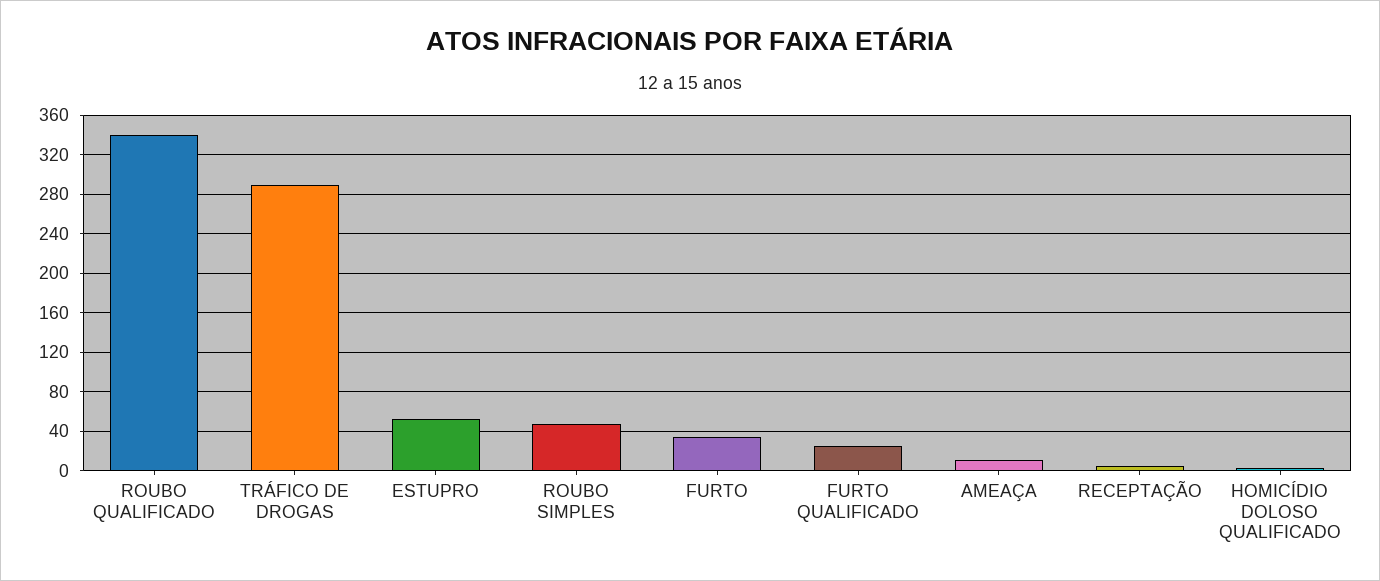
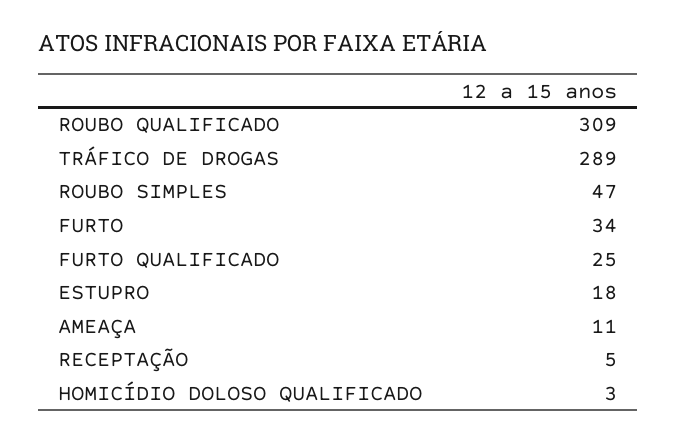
ROUBO QUALIFICADO: 340 -> 309
ESTUPRO: 50 -> 18

